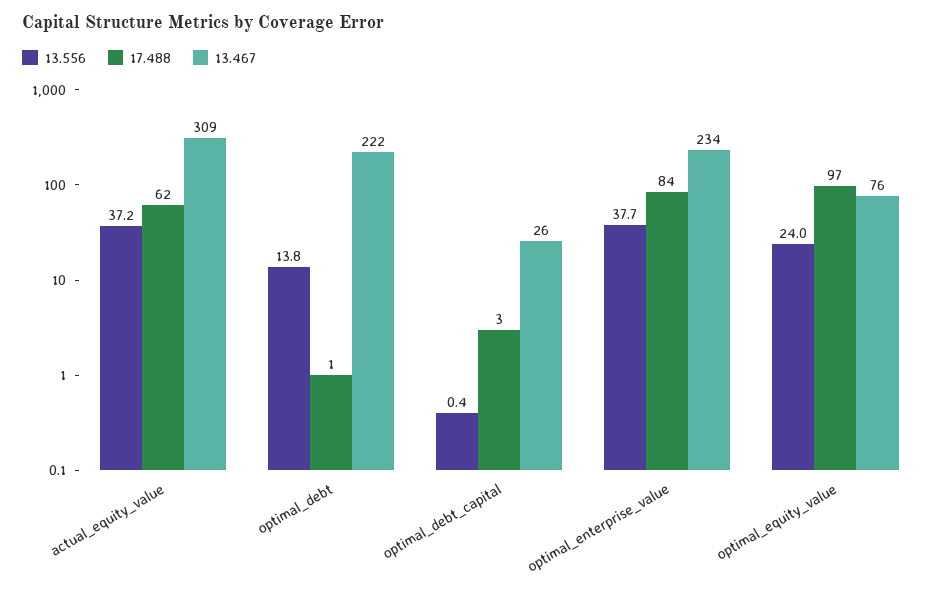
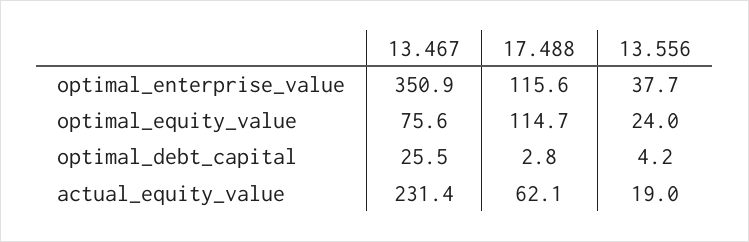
13.556, actual_equity_value: 37.2 -> 19
13.467, actual_equity_value: 309 -> 231.4
13.556, optimal_debt: 13.8 -> none
17.488, optimal_debt: 1 -> none
13.467, optimal_debt: 222 -> none
13.556, optimal_debt_capital: 0.4 -> 4.2
17.488, optimal_enterprise_value: 84 -> 115.6
13.467, optimal_enterprise_value: 234 -> 350.9
17.488, optimal_equity_value: 97 -> 114.7

